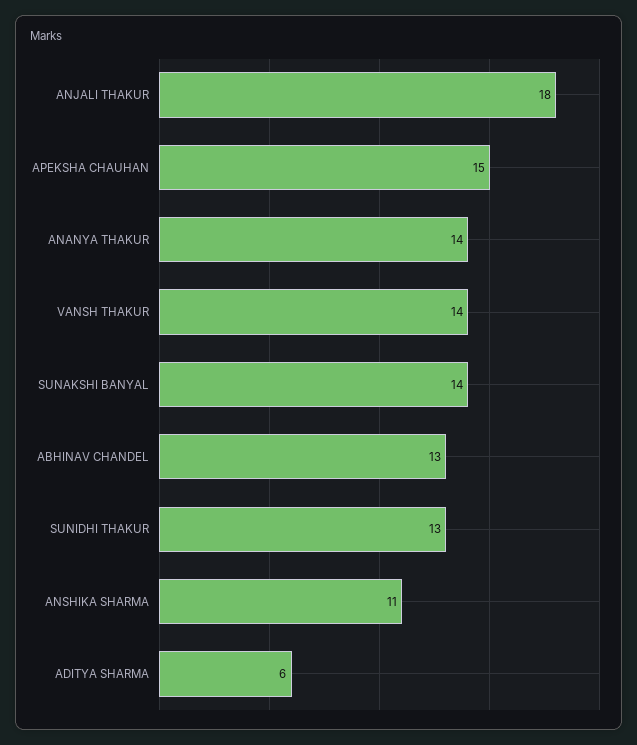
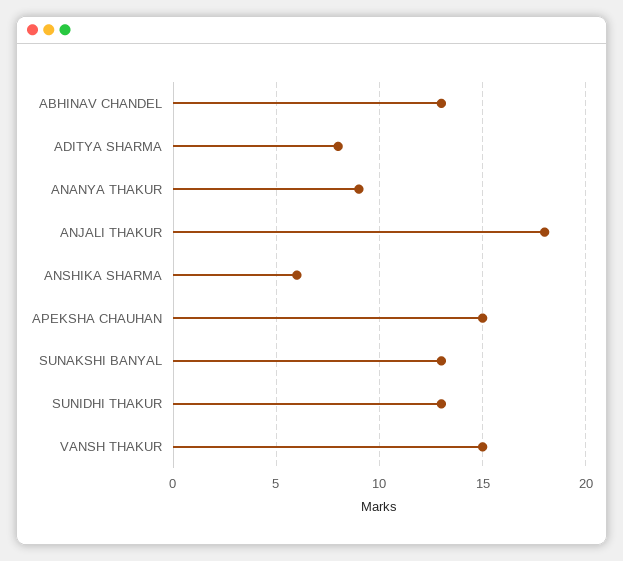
ANANYA THAKUR: 14 -> 9
VANSH THAKUR: 14 -> 15
SUNAKSHI BANYAL: 14 -> 13
ANSHIKA SHARMA: 11 -> 6
ADITYA SHARMA: 6 -> 8

